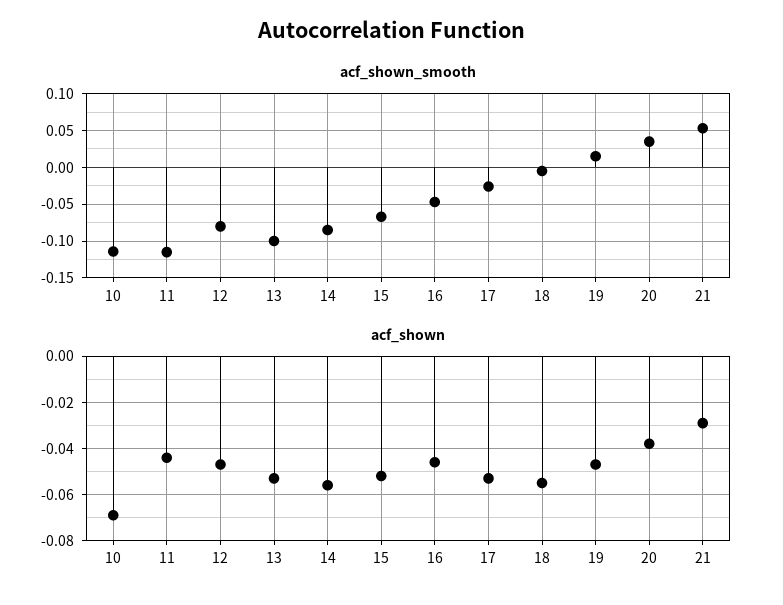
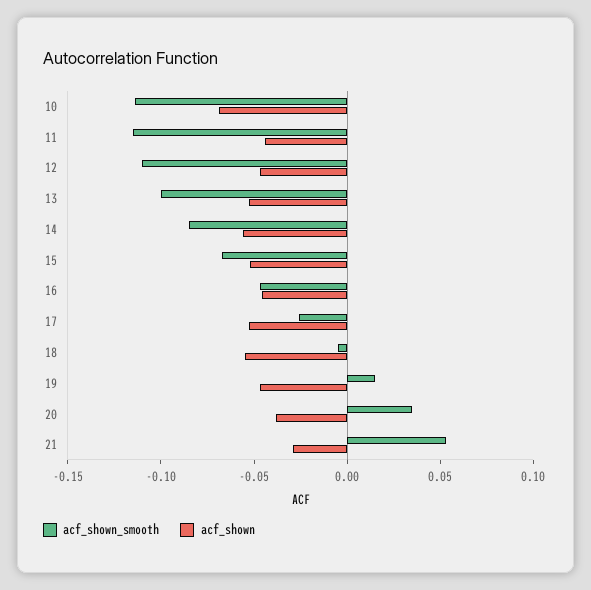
acf_shown_smooth, 12: -0.08 -> -0.11

